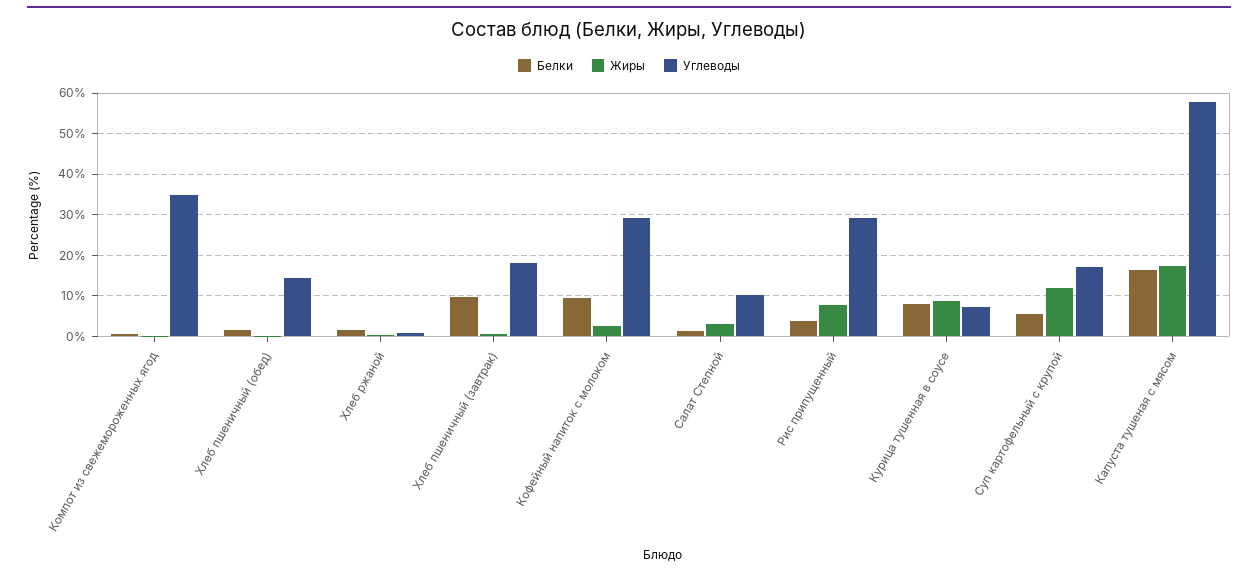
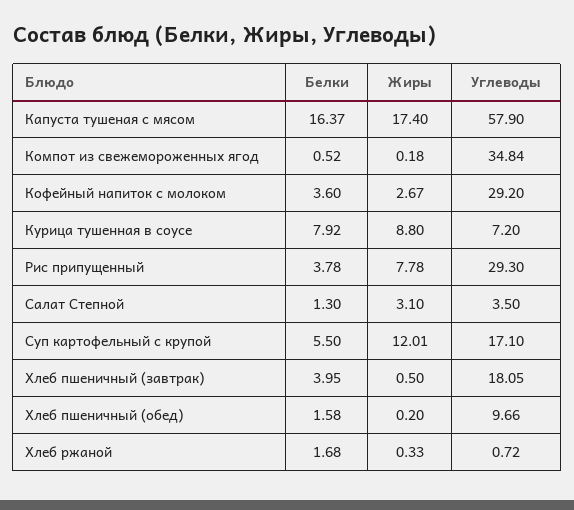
Углеводы, Хлеб пшеничный (обед): 14 -> 9.66
Белки, Хлеб пшеничный (завтрак): 10 -> 3.95
Белки, Кофейный напиток с молоком: 10 -> 3.6
Углеводы, Салат Степной: 10 -> 3.5

